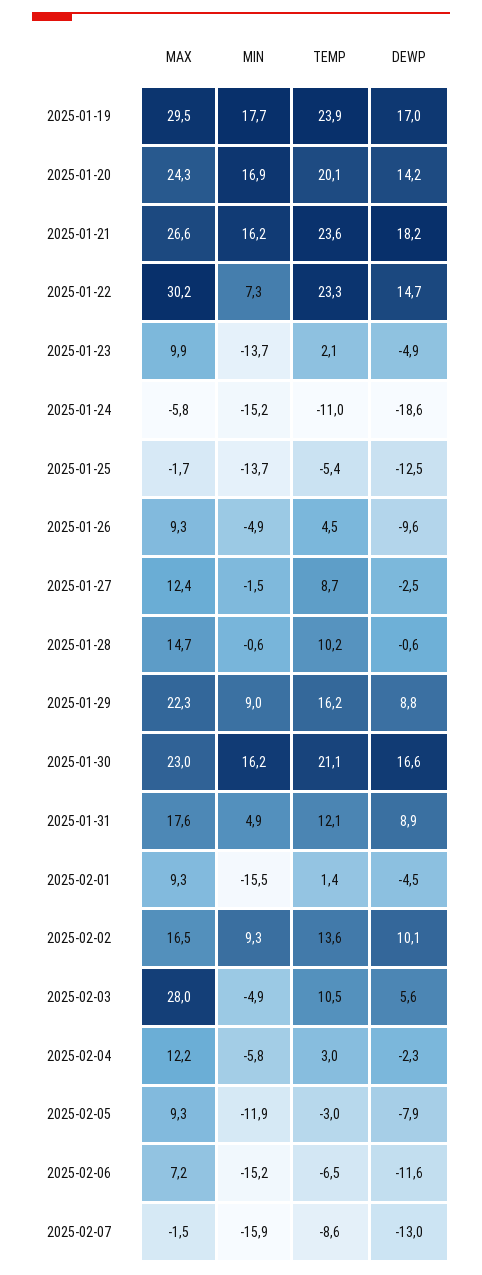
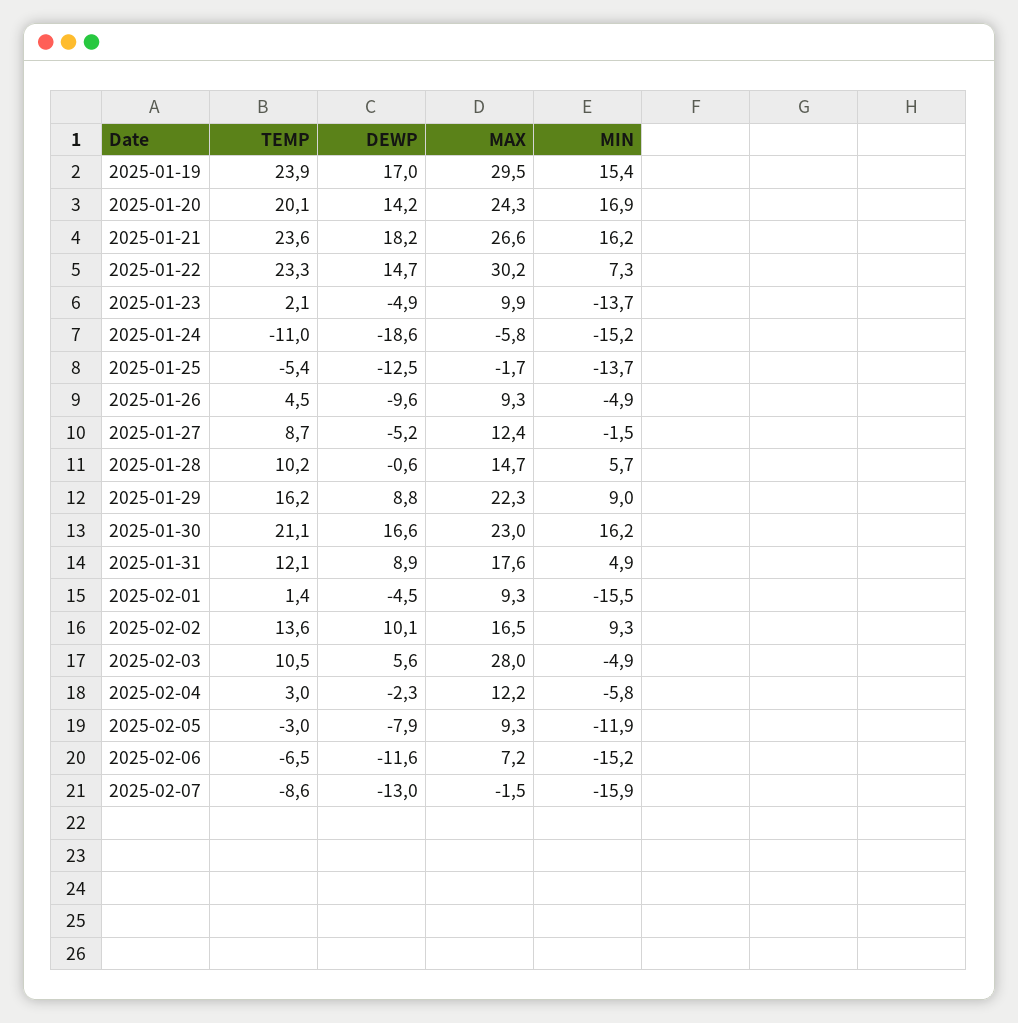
MIN, 2025-01-19: 17.7 -> 15.4
DEWP, 2025-01-27: -2.5 -> -5.2
MIN, 2025-01-28: -0.6 -> 5.7

